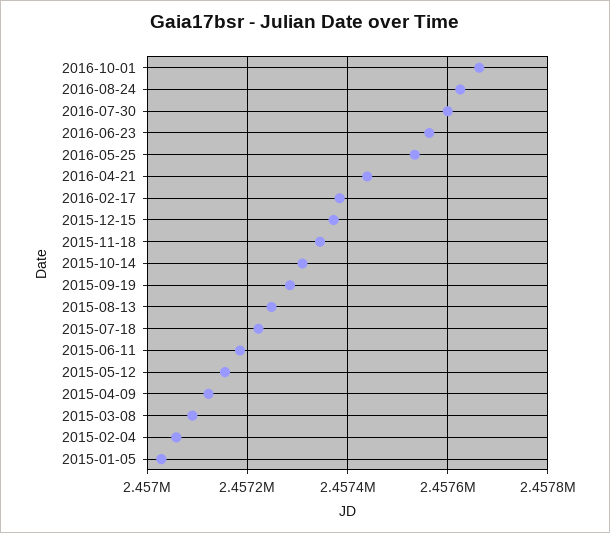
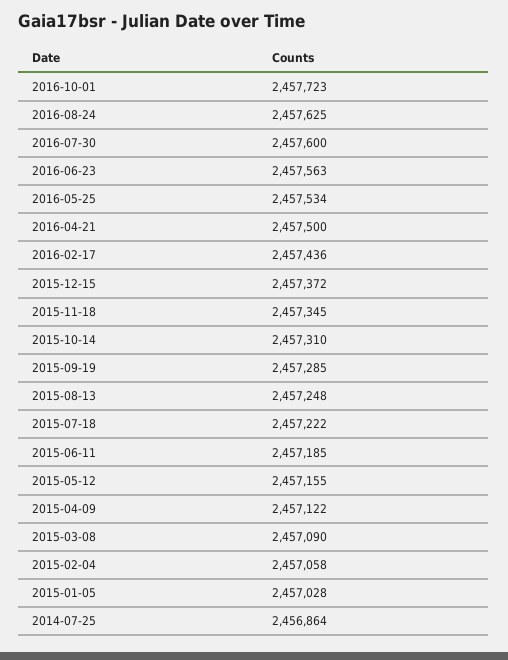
2016-10-01: 2457660 -> 2457723
2016-04-21: 2457440 -> 2457500
2016-02-17: 2457380 -> 2457436
2014-07-25: none -> 2456864

